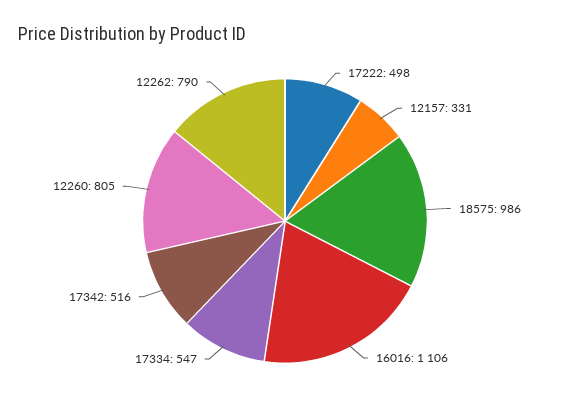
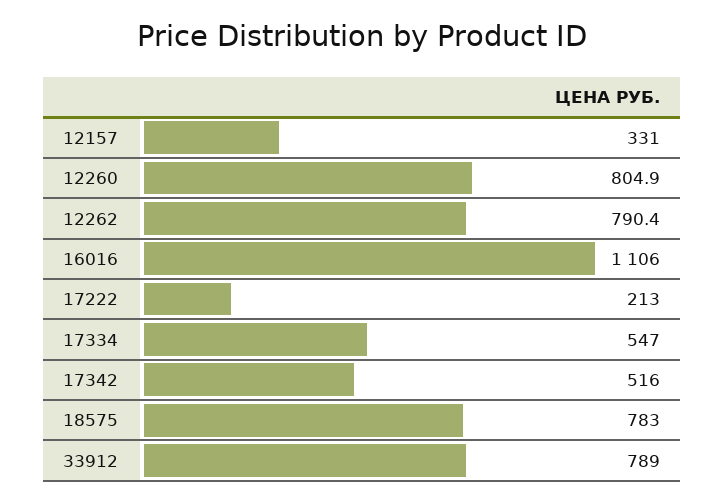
17222: 498 -> 213
18575: 986 -> 783
33912: none -> 789

